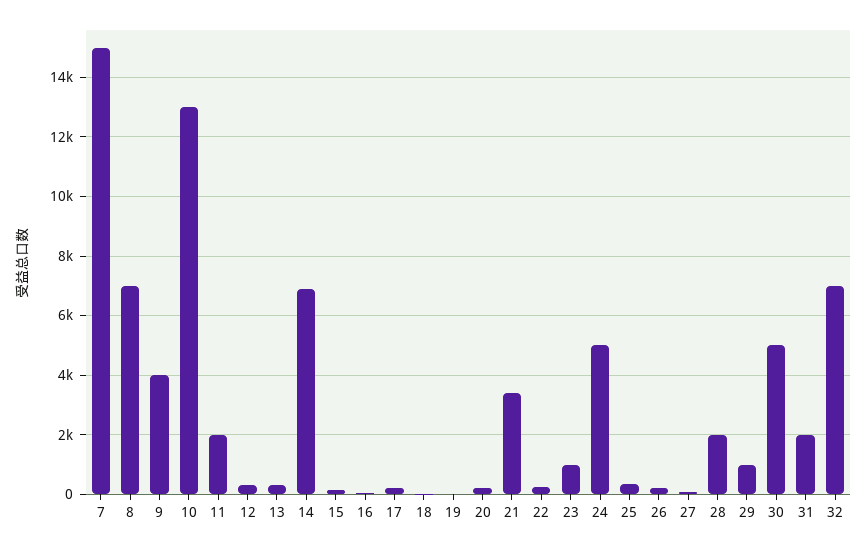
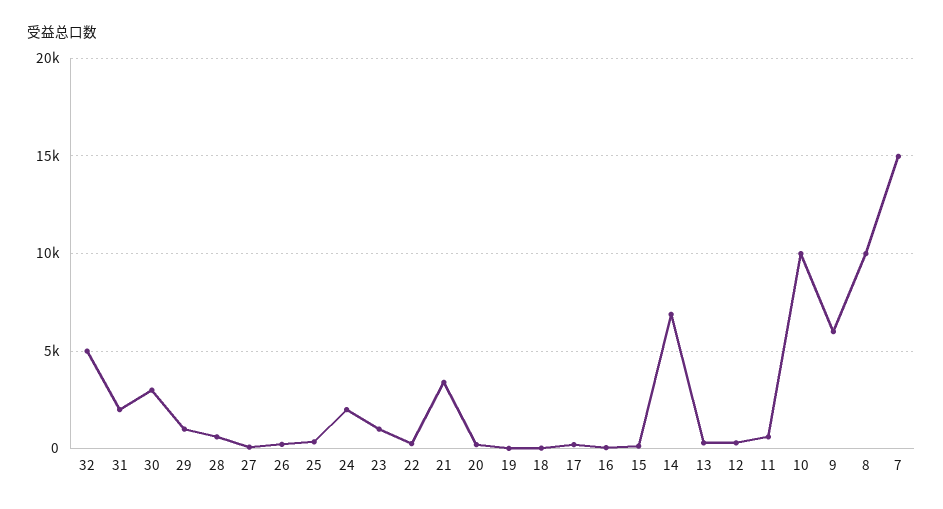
8: 7000 -> 10000
9: 4000 -> 6000
10: 13000 -> 10000
11: 2000 -> 500
24: 5000 -> 2000
28: 2000 -> 500
30: 5000 -> 3000
32: 7000 -> 5000

